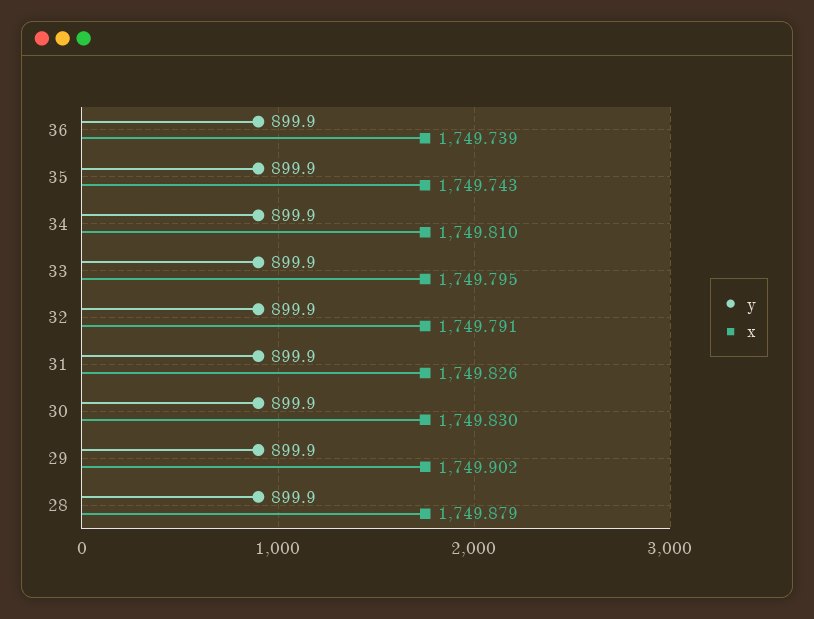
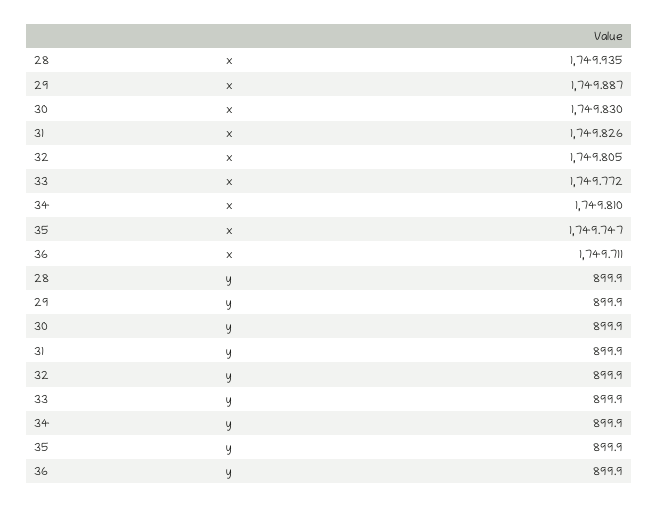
x, 36: 1749.739 -> 1749.711
x, 35: 1749.743 -> 1749.747
x, 33: 1749.795 -> 1749.772
x, 32: 1749.791 -> 1749.805
x, 29: 1749.902 -> 1749.887
x, 28: 1749.879 -> 1749.935

